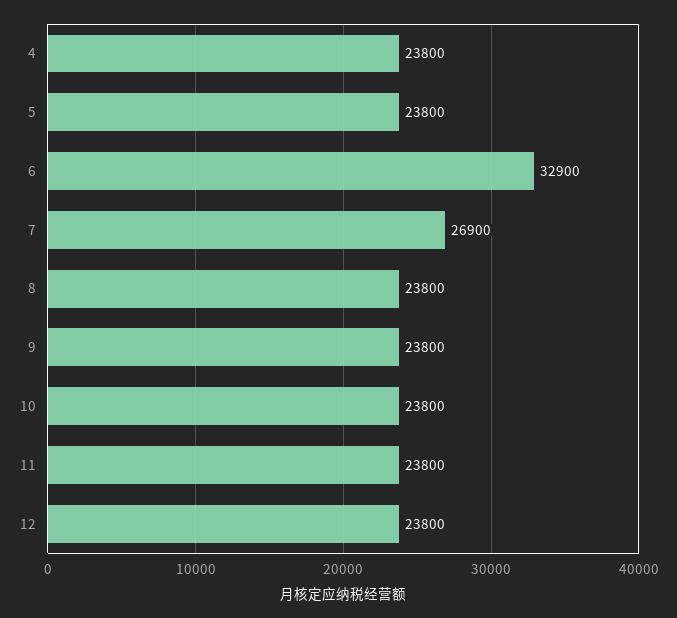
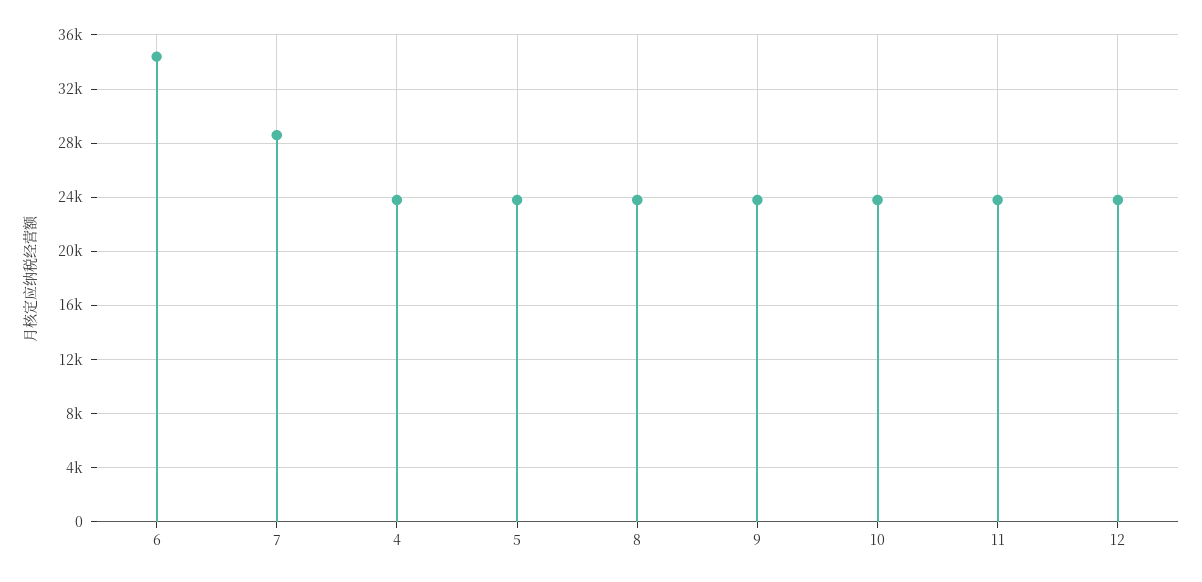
6: 32900 -> 34500
7: 26900 -> 28500

